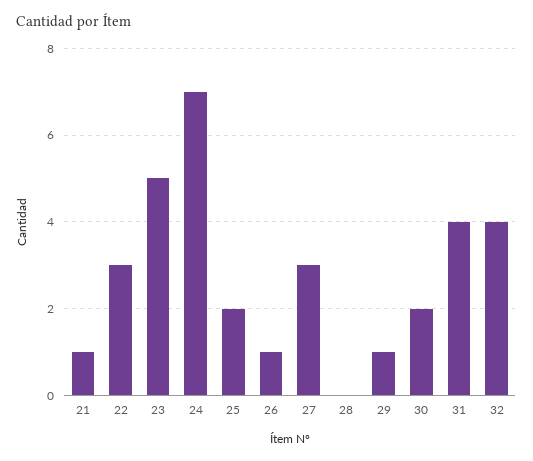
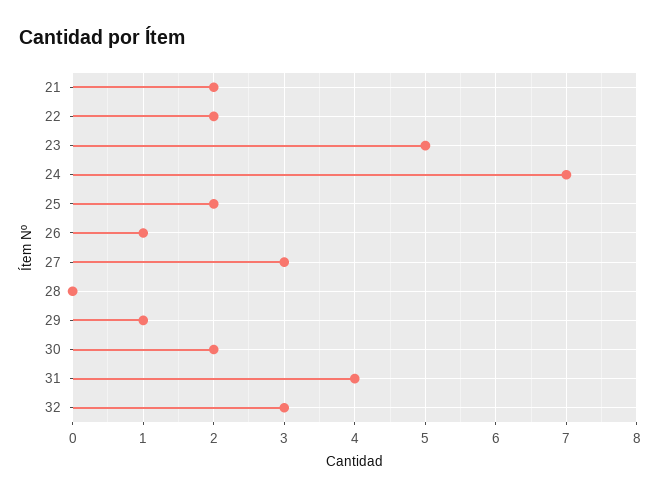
21: 1 -> 2
22: 3 -> 2
32: 4 -> 3

